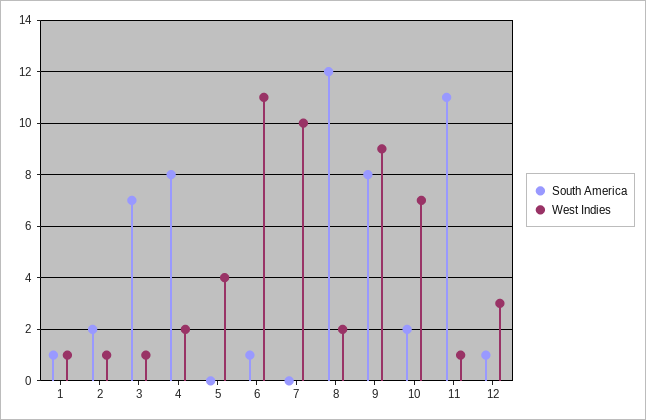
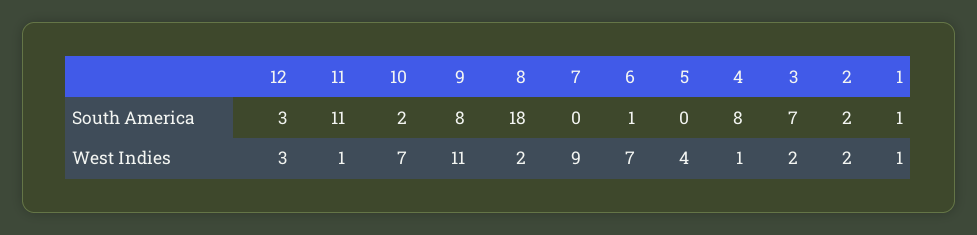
West Indies, 2: 1 -> 2
West Indies, 3: 1 -> 2
West Indies, 4: 2 -> 1
West Indies, 6: 11 -> 7
West Indies, 7: 10 -> 9
South America, 8: 12 -> 18
West Indies, 9: 9 -> 11
South America, 12: 1 -> 3

